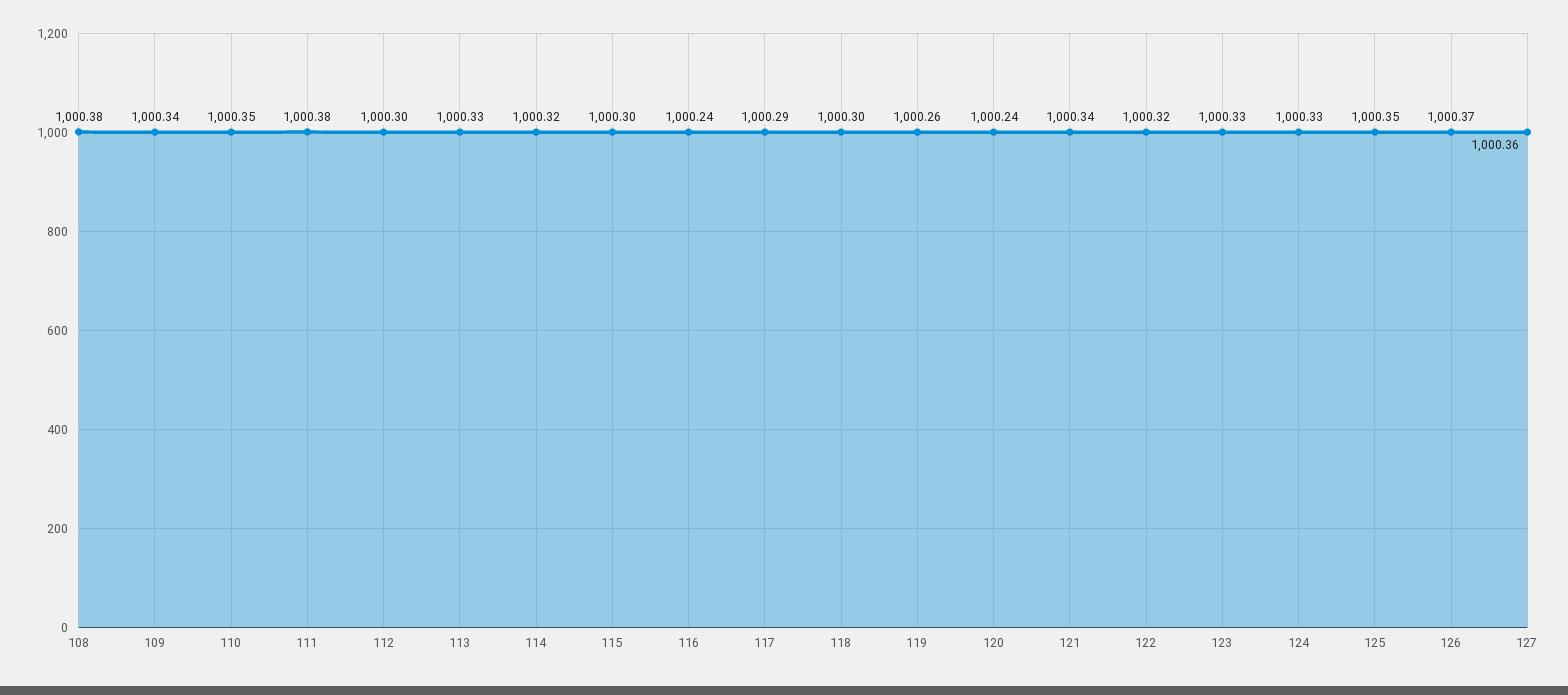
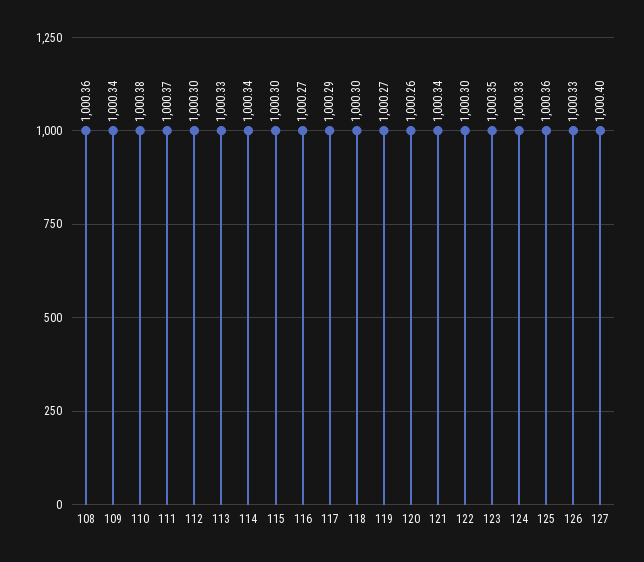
108: 1000.38 -> 1000.36
110: 1000.35 -> 1000.38
111: 1000.38 -> 1000.37
114: 1000.32 -> 1000.34
116: 1000.24 -> 1000.27
119: 1000.26 -> 1000.27
120: 1000.24 -> 1000.26
122: 1000.32 -> 1000.3
123: 1000.33 -> 1000.35
125: 1000.35 -> 1000.36
126: 1000.37 -> 1000.33
127: 1000.36 -> 1000.4

